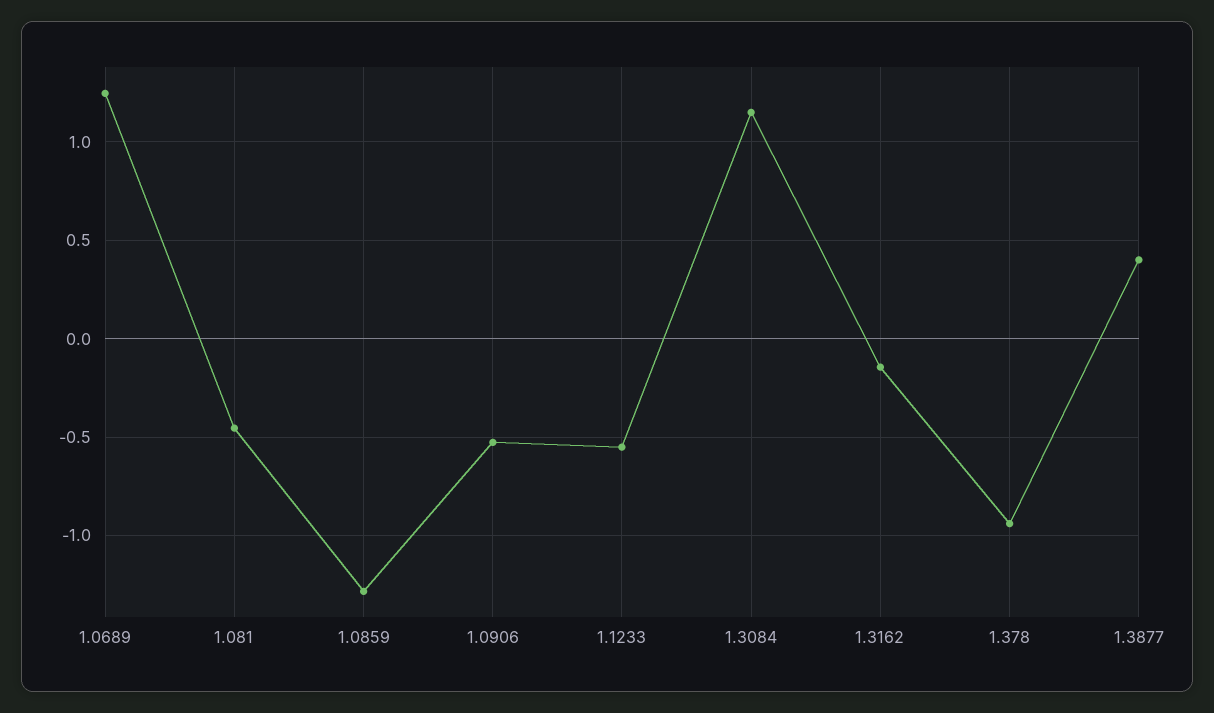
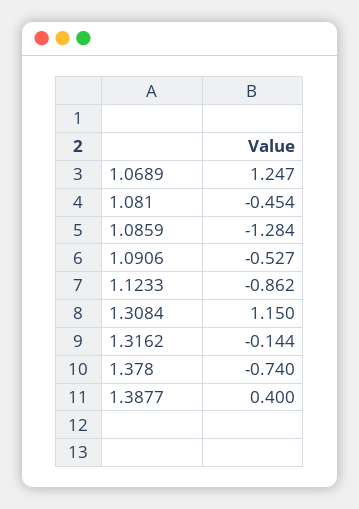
1.1233: -0.55 -> -0.862
1.378: -0.95 -> -0.74

